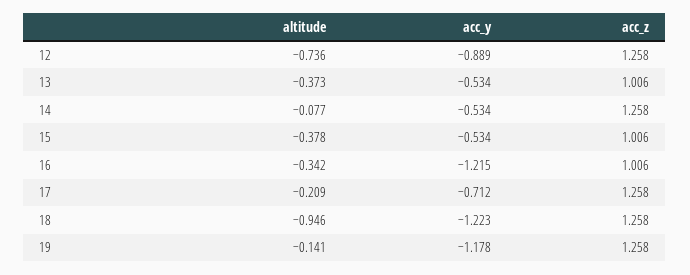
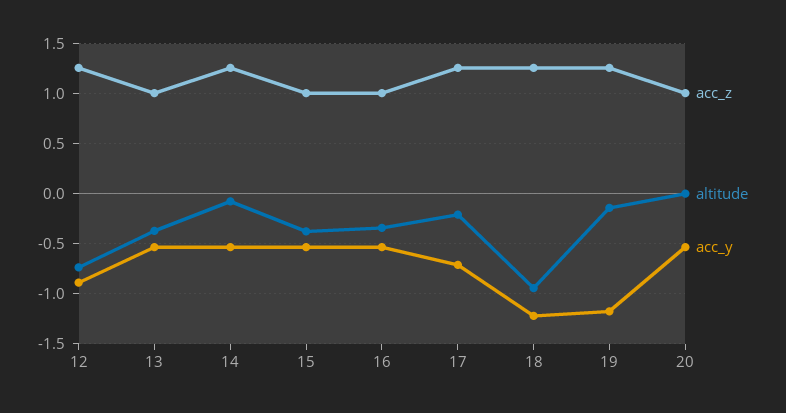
acc_y, 16: -1.215 -> -0.5
acc_z, 20: none -> 1
altitude, 20: none -> 0
acc_y, 20: none -> -0.5

